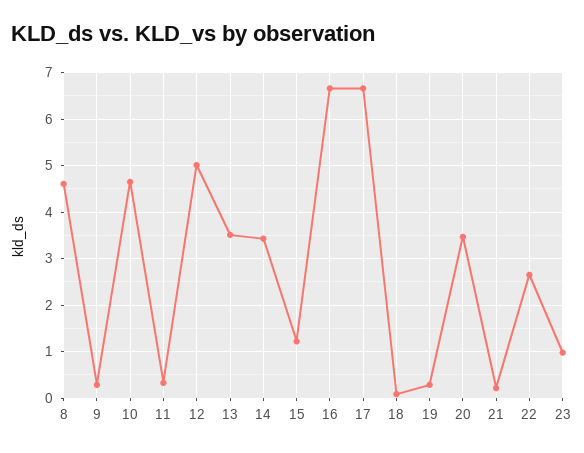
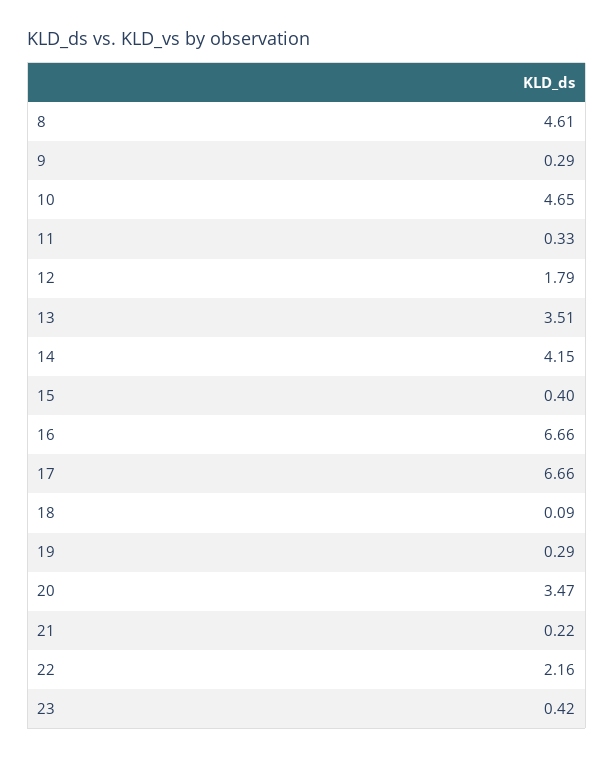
12: 5 -> 1.79
14: 3.4 -> 4.15
15: 1.2 -> 0.4
22: 2.6 -> 2.16
23: 1 -> 0.42

